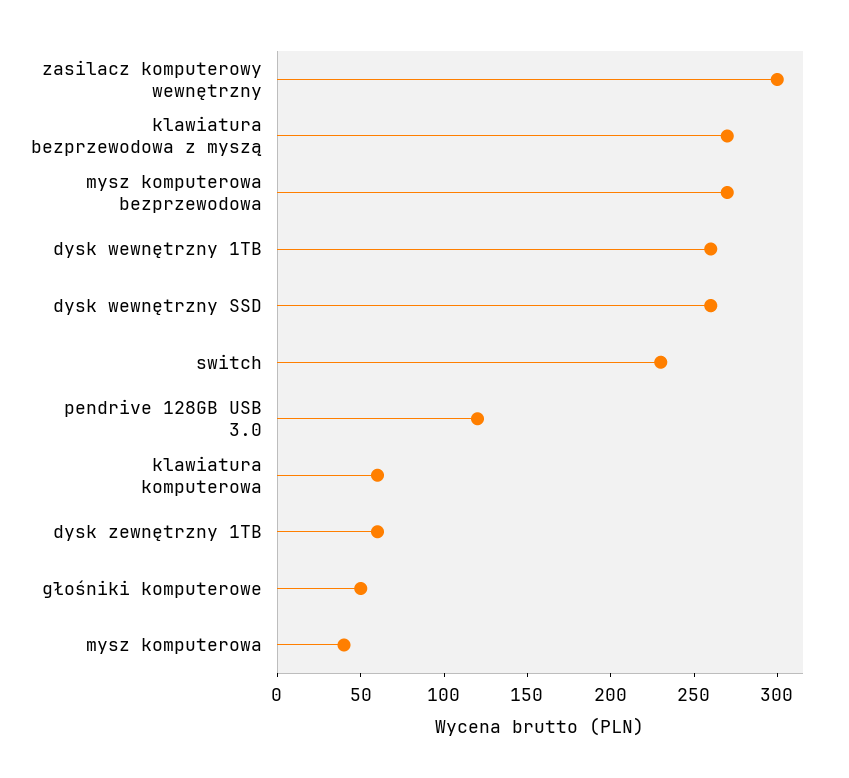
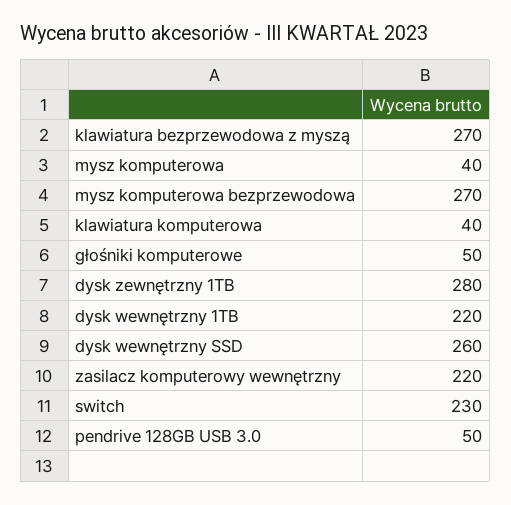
zasilacz komputerowy wewnętrzny: 300 -> 220
dysk wewnętrzny 1TB: 260 -> 220
pendrive 128GB USB 3.0: 120 -> 50
klawiatura komputerowa: 60 -> 40
dysk zewnętrzny 1TB: 60 -> 280

